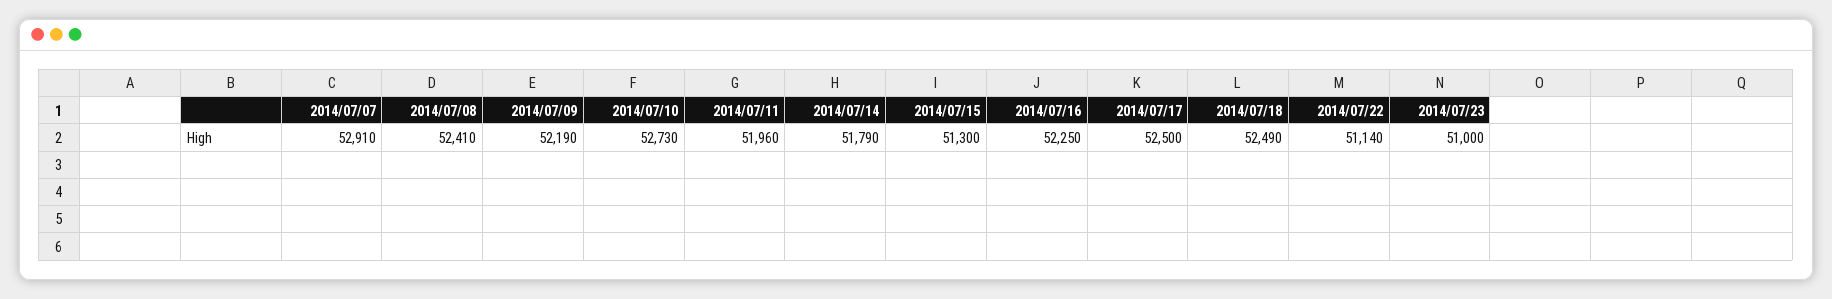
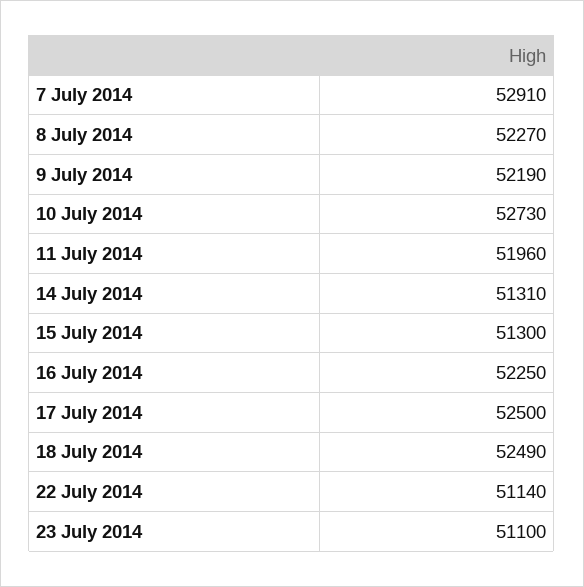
2014/07/08: 52410 -> 52270
2014/07/14: 51790 -> 51310
2014/07/23: 51000 -> 51100

